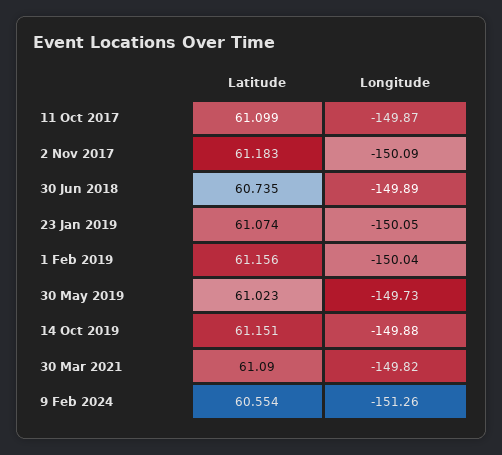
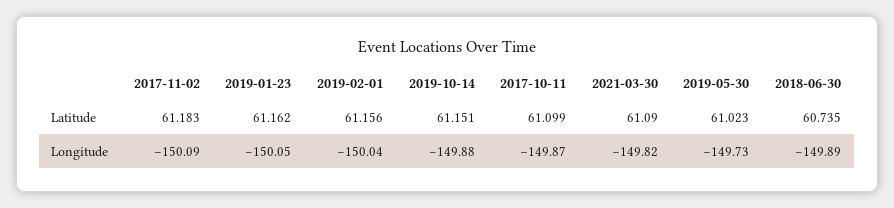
Latitude, 23 Jan 2019: 61.074 -> 61.162
Latitude, 9 Feb 2024: 60.554 -> none
Longitude, 9 Feb 2024: -151.26 -> none

